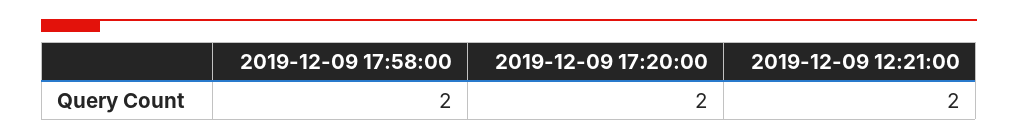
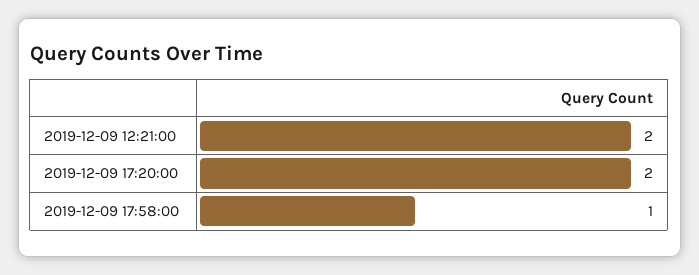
2019-12-09 17:58:00: 2 -> 1

